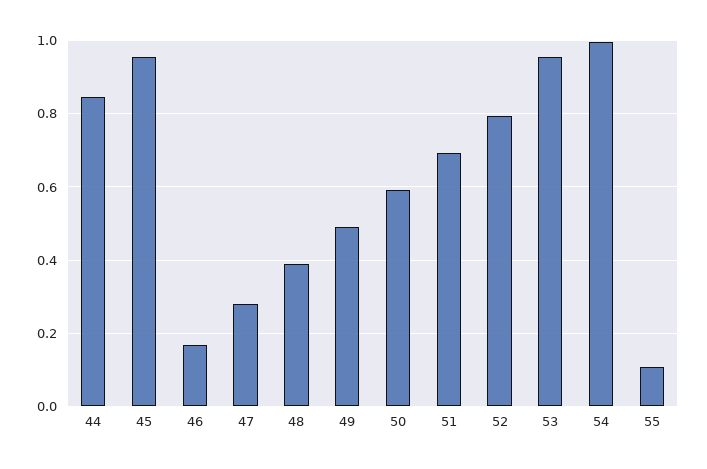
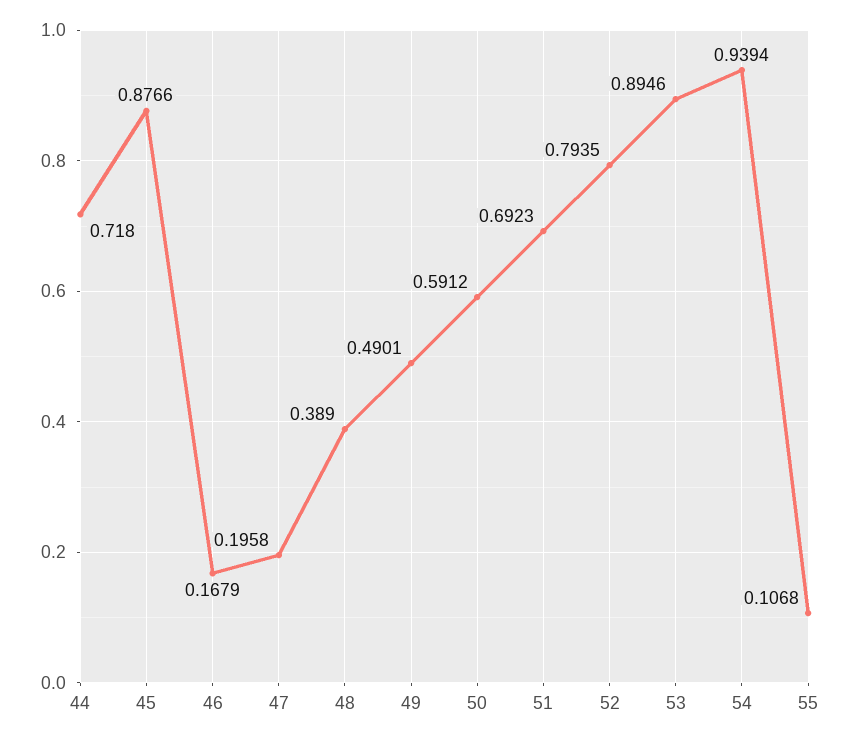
44: 0.84 -> 0.718
45: 0.96 -> 0.8766
47: 0.28 -> 0.1958
53: 0.96 -> 0.8946
54: 1 -> 0.9394

